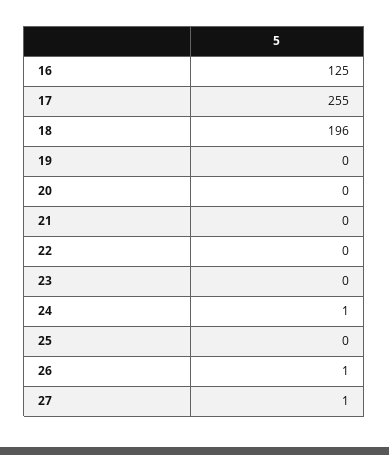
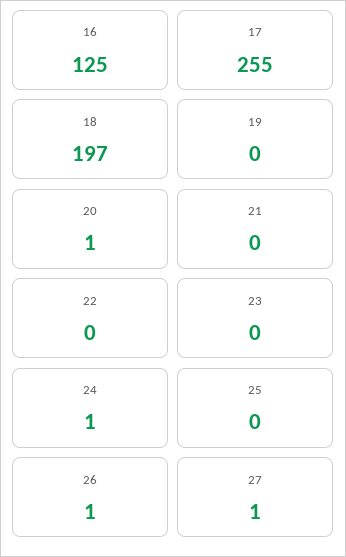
18: 196 -> 197
20: 0 -> 1

